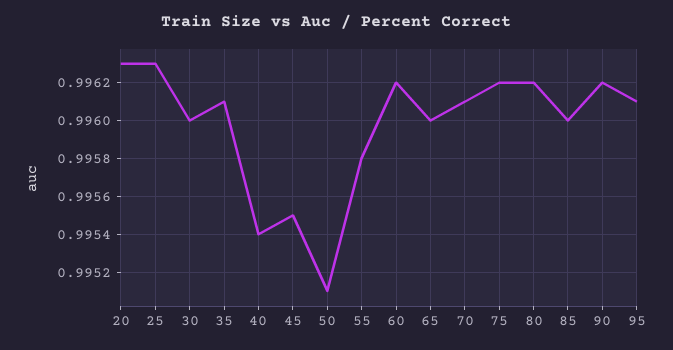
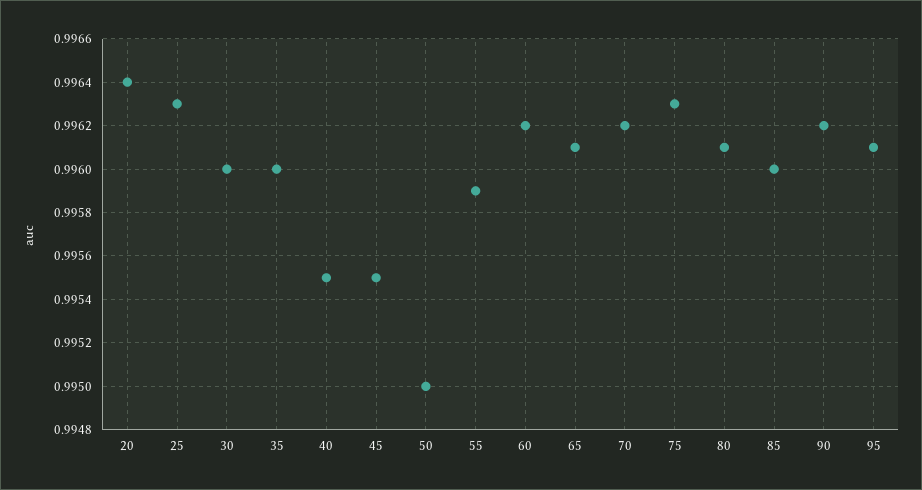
20: 0.9963 -> 0.9964
35: 0.9961 -> 0.996
40: 0.9954 -> 0.9955
50: 0.9951 -> 0.995
55: 0.9958 -> 0.9959
65: 0.996 -> 0.9961
70: 0.9961 -> 0.9962
75: 0.9962 -> 0.9963
80: 0.9962 -> 0.9961

